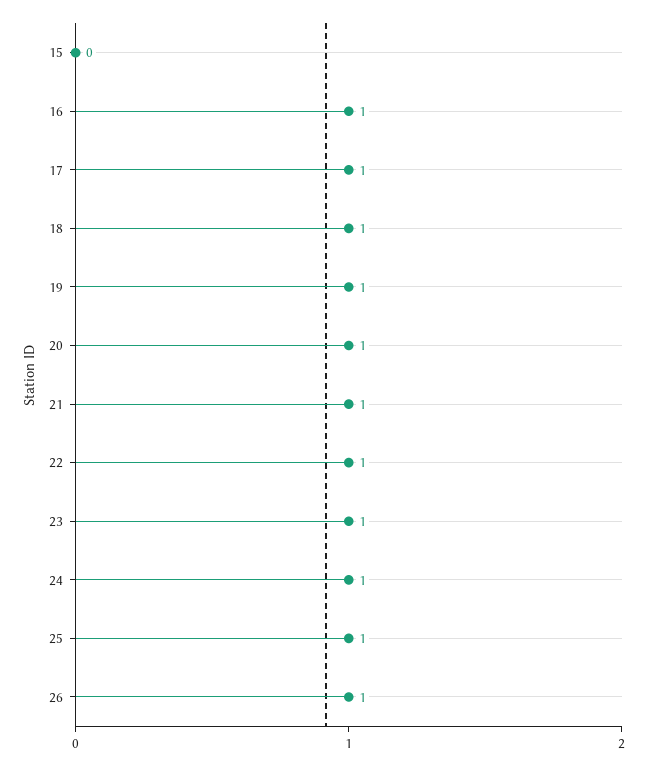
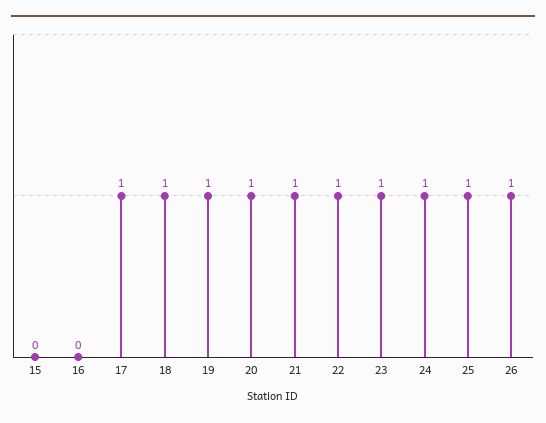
16: 1 -> 0

